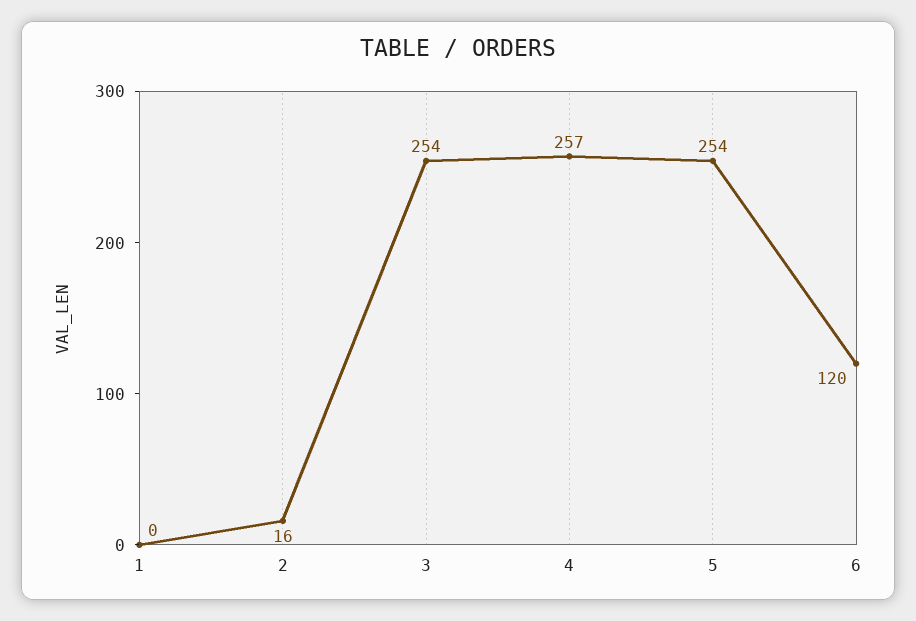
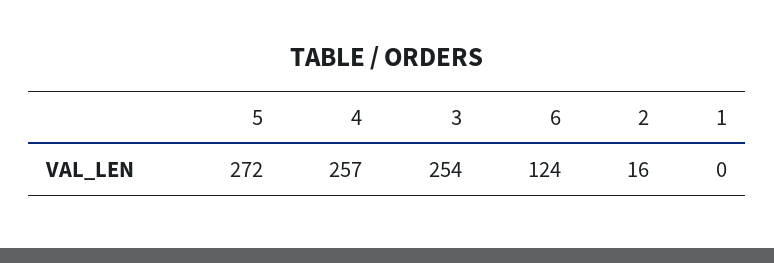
5: 254 -> 272
6: 120 -> 124

